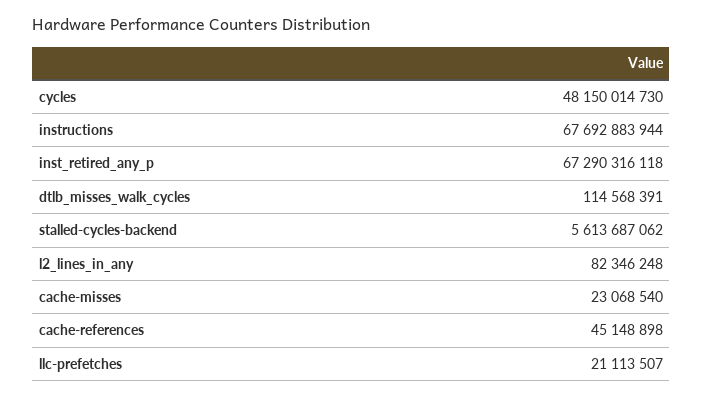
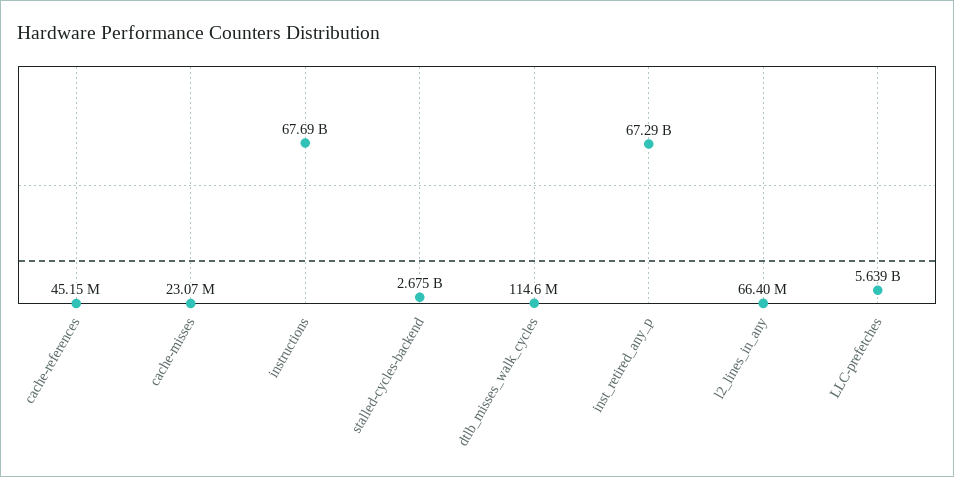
cycles: 48150014730 -> none
stalled-cycles-backend: 5613687062 -> 2675000000
l2_lines_in_any: 82346248 -> 66400000
llc-prefetches: 21113507 -> 5639000000

